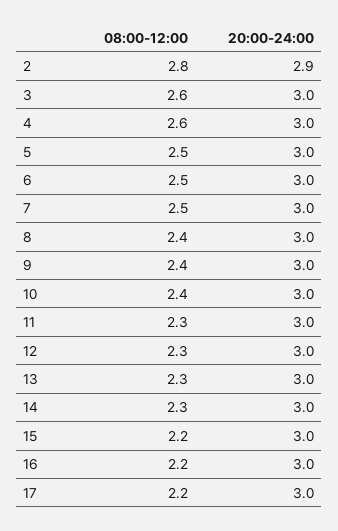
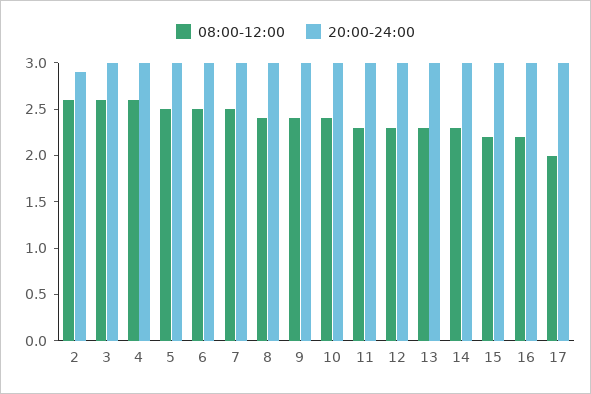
08:00-12:00, 2: 2.8 -> 2.6
08:00-12:00, 17: 2.2 -> 2

